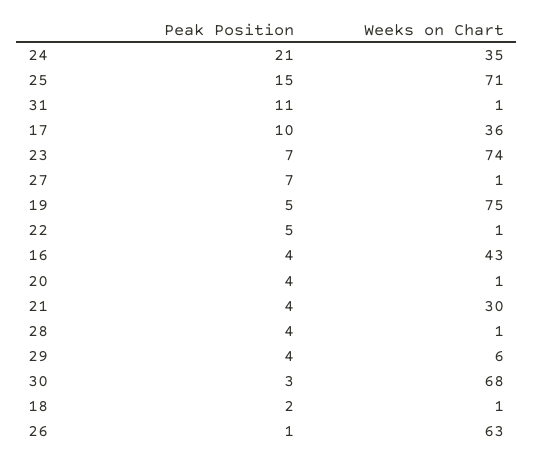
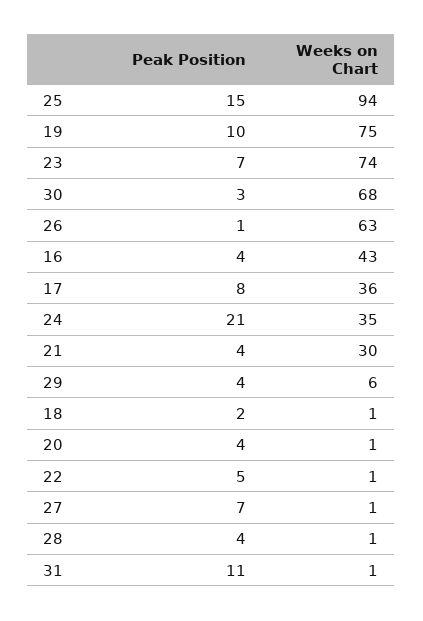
Weeks on Chart, 25: 71 -> 94
Peak Position, 17: 10 -> 8
Peak Position, 19: 5 -> 10

